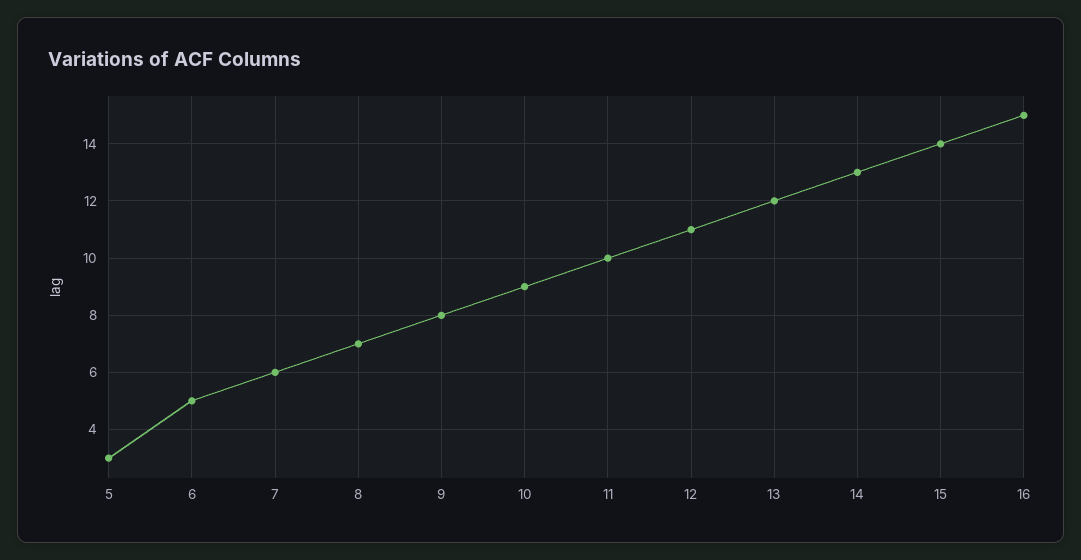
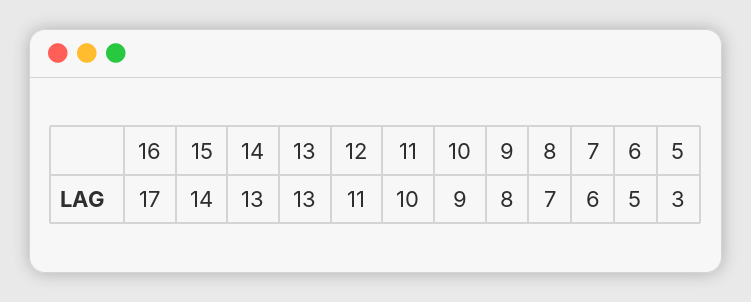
13: 12 -> 13
16: 15 -> 17

